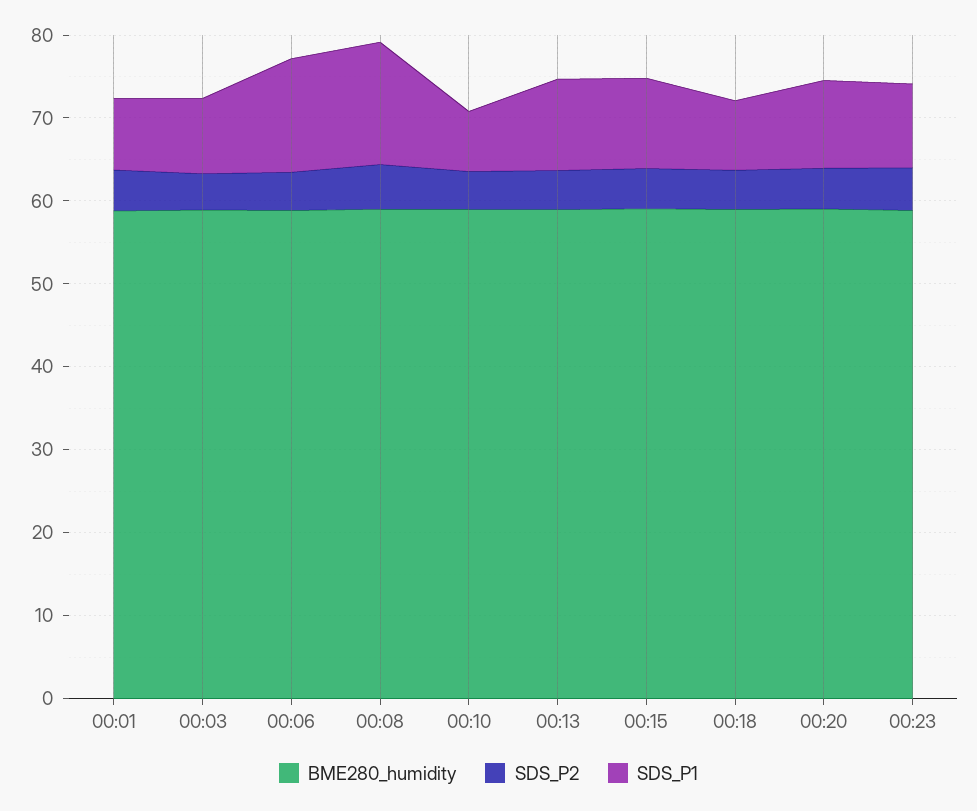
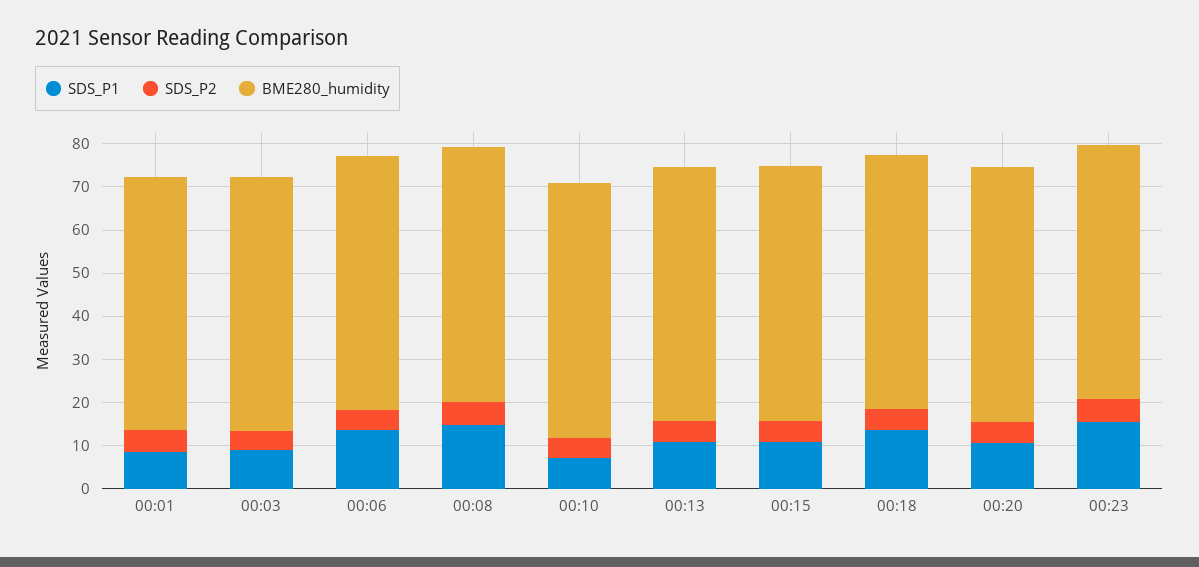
SDS_P1, 00:18: 8 -> 14
SDS_P1, 00:23: 10 -> 16

